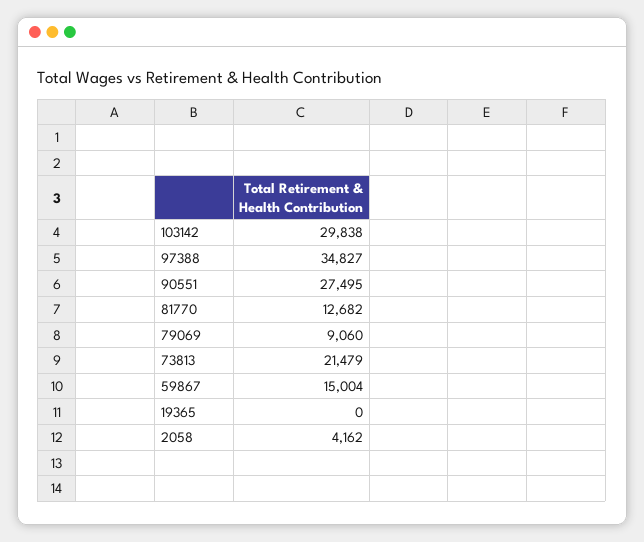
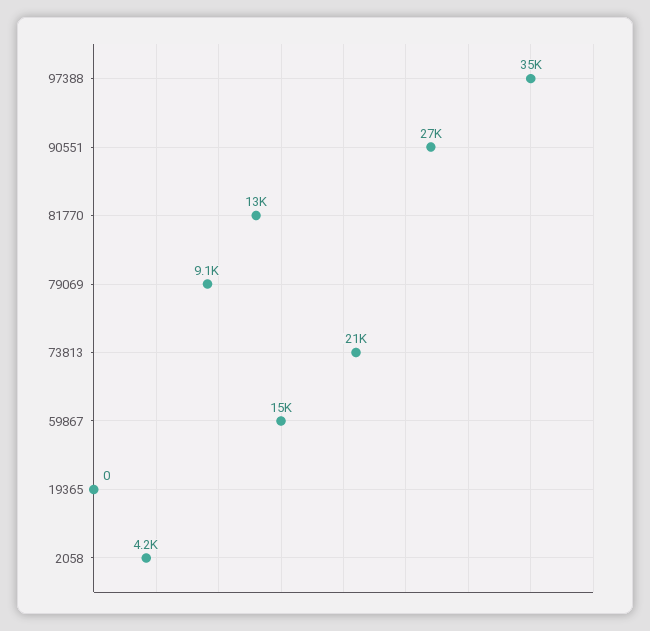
103142: 29838 -> none

